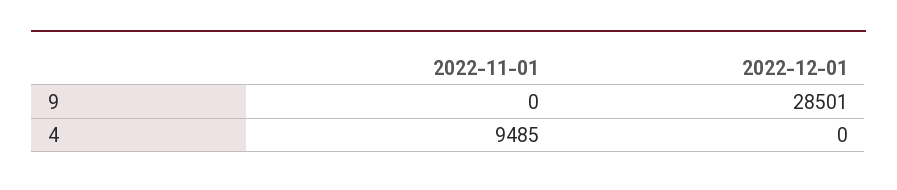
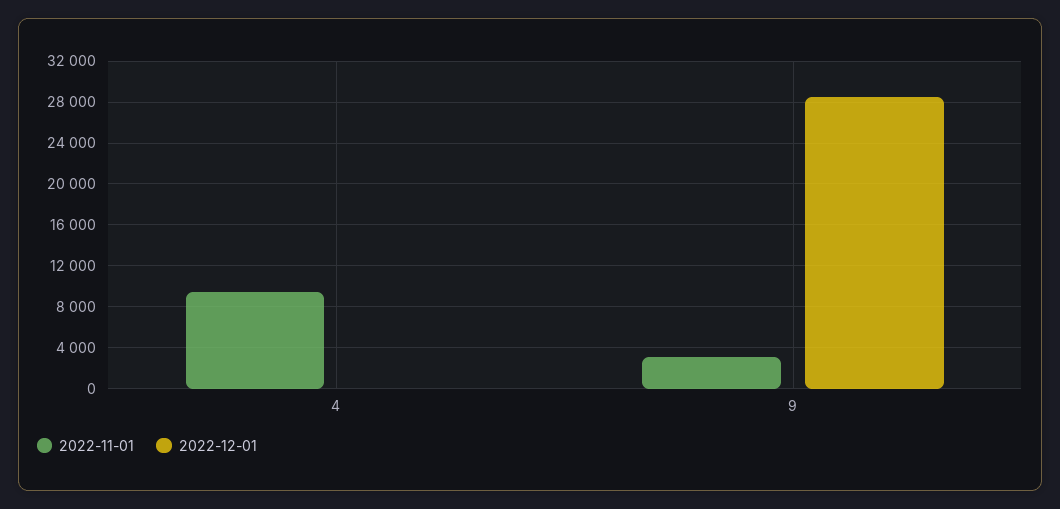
2022-11-01, 9: 0 -> 3000

